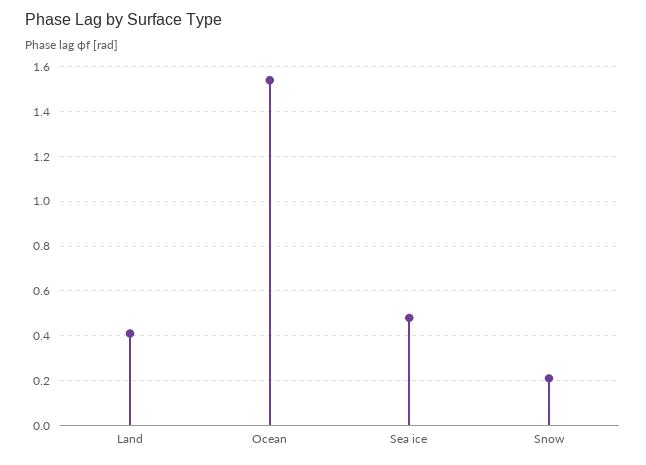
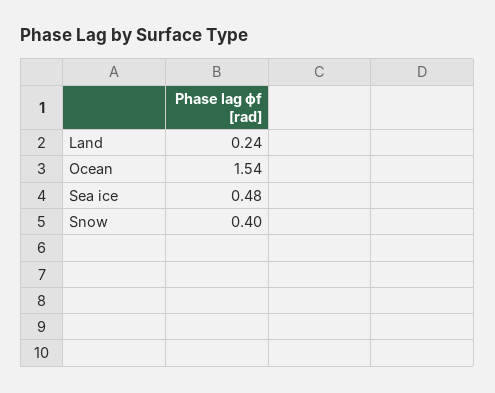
Land: 0.4 -> 0.24
Snow: 0.2 -> 0.4

